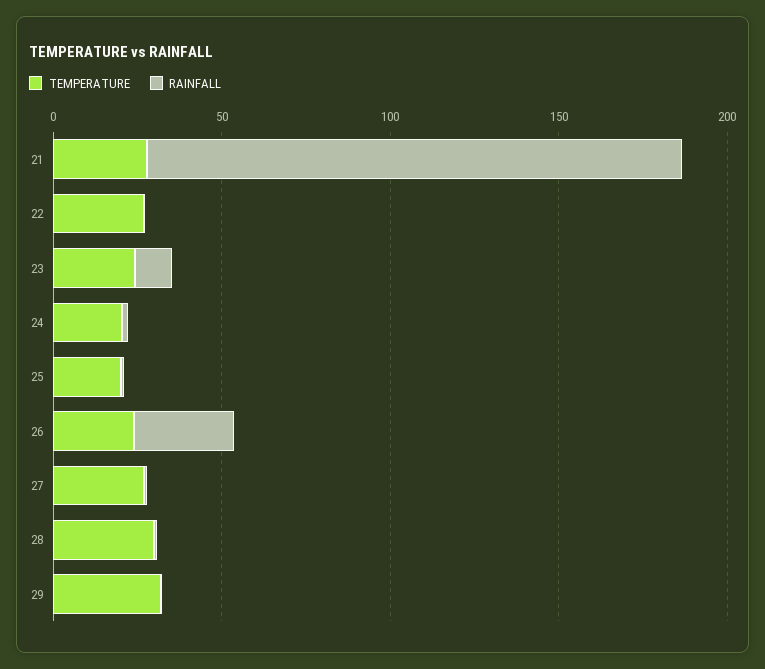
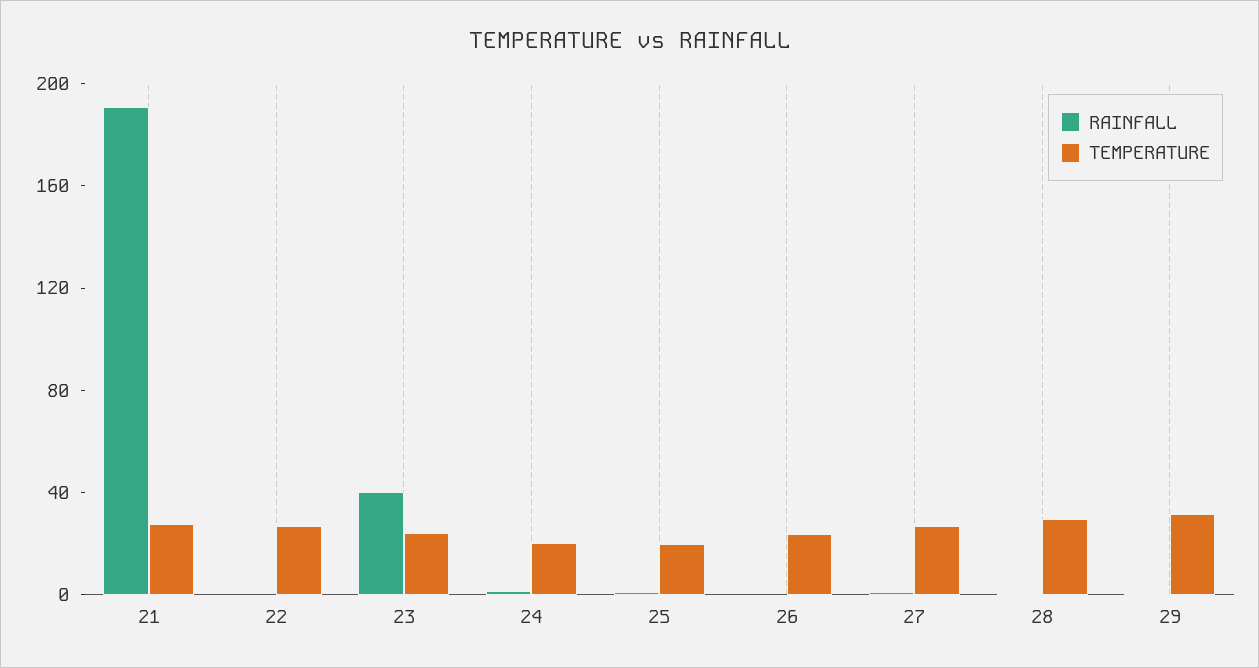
RAINFALL, 21: 160 -> 190
RAINFALL, 23: 10 -> 40
RAINFALL, 26: 30 -> 0

